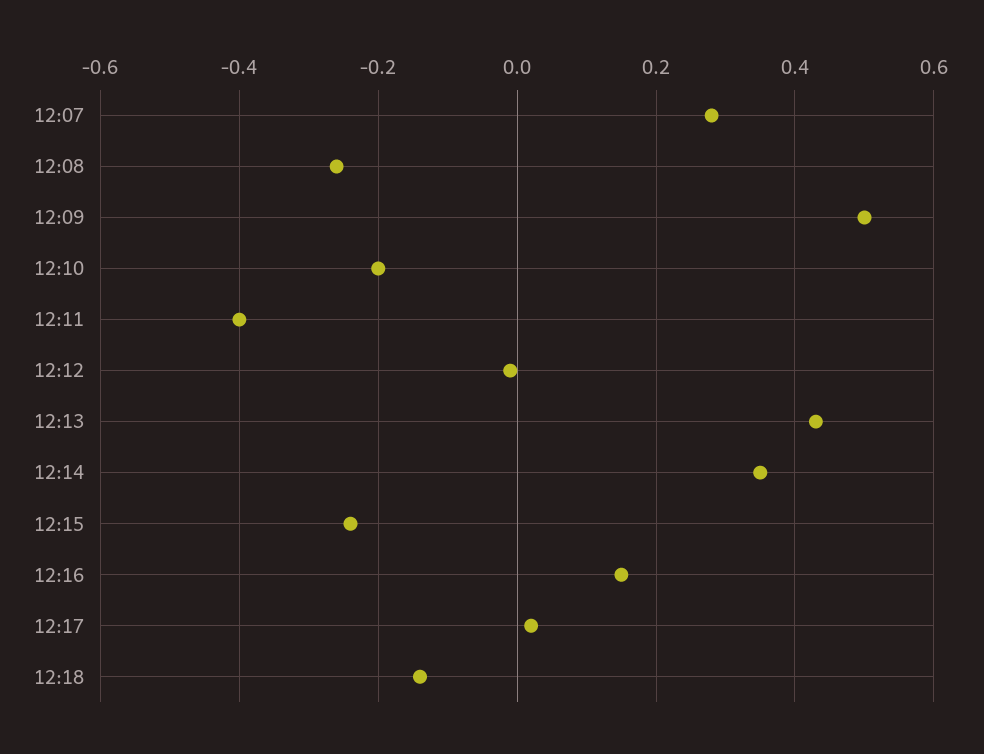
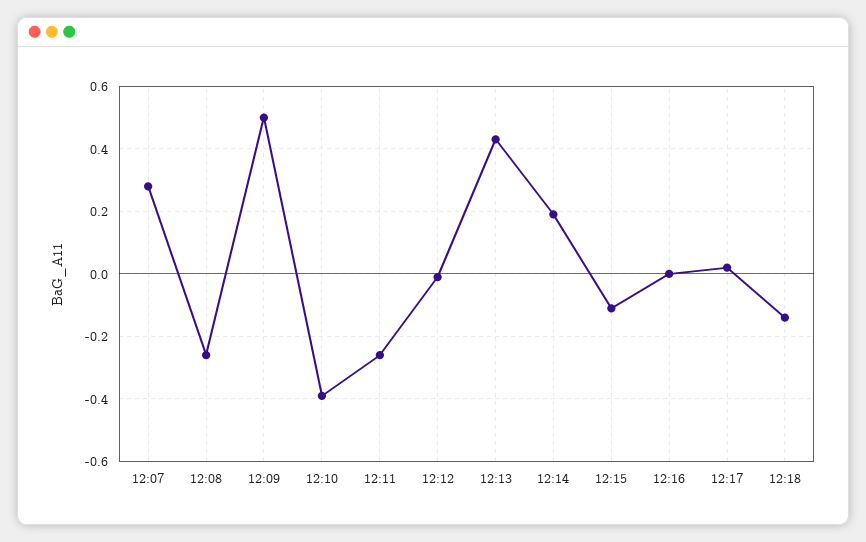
12:10: -0.2 -> -0.4
12:11: -0.4 -> -0.25
12:14: 0.35 -> 0.2
12:15: -0.25 -> -0.1
12:16: 0.15 -> 0

